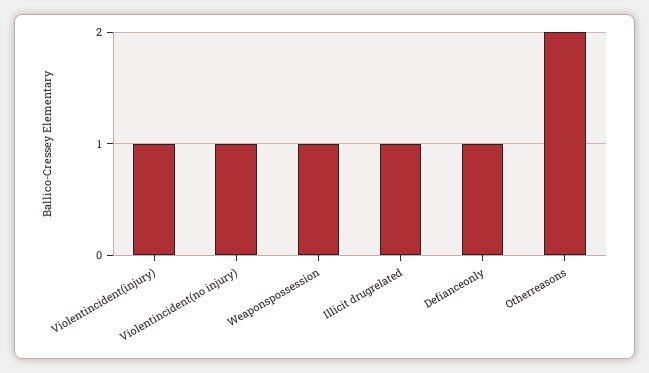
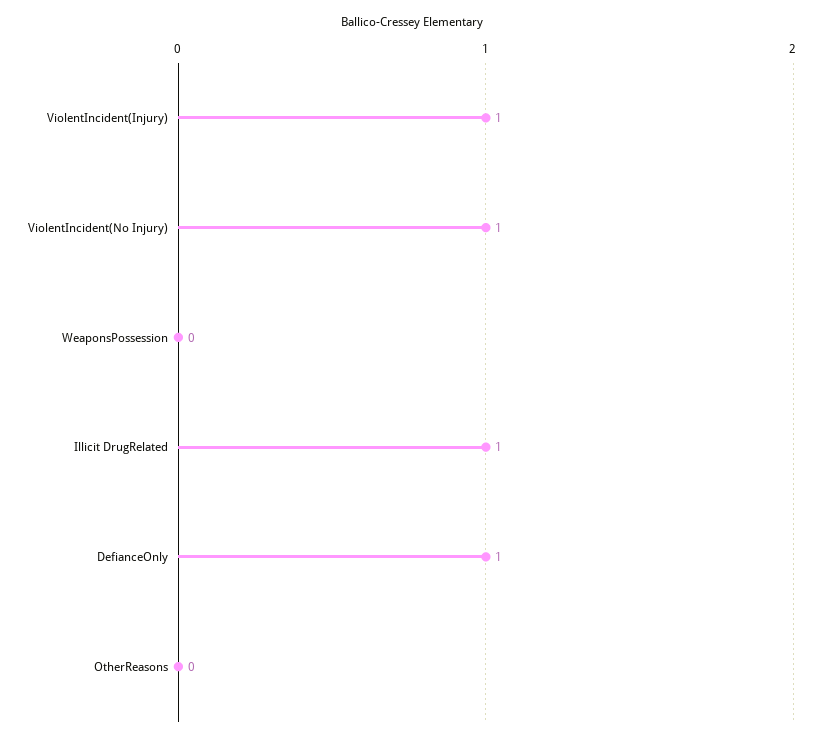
Weaponspossession: 1 -> 0
Otherreasons: 2 -> 0

